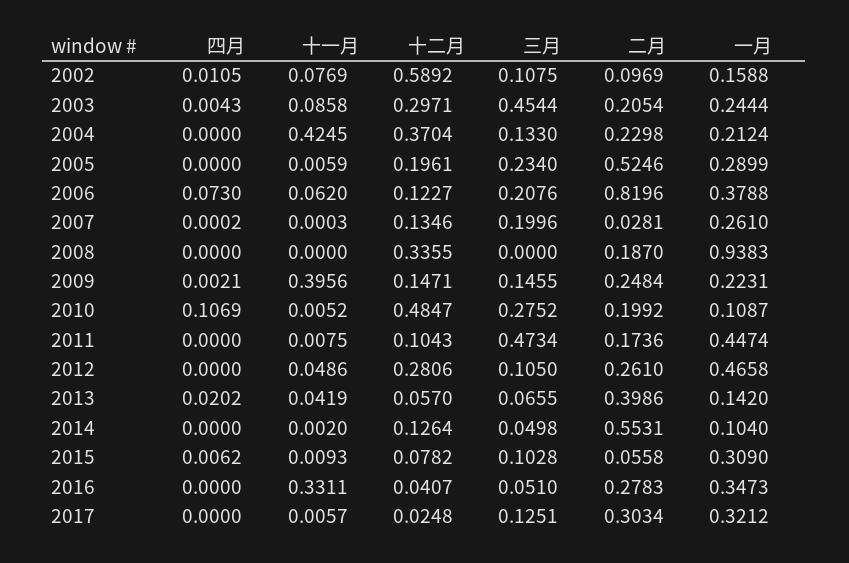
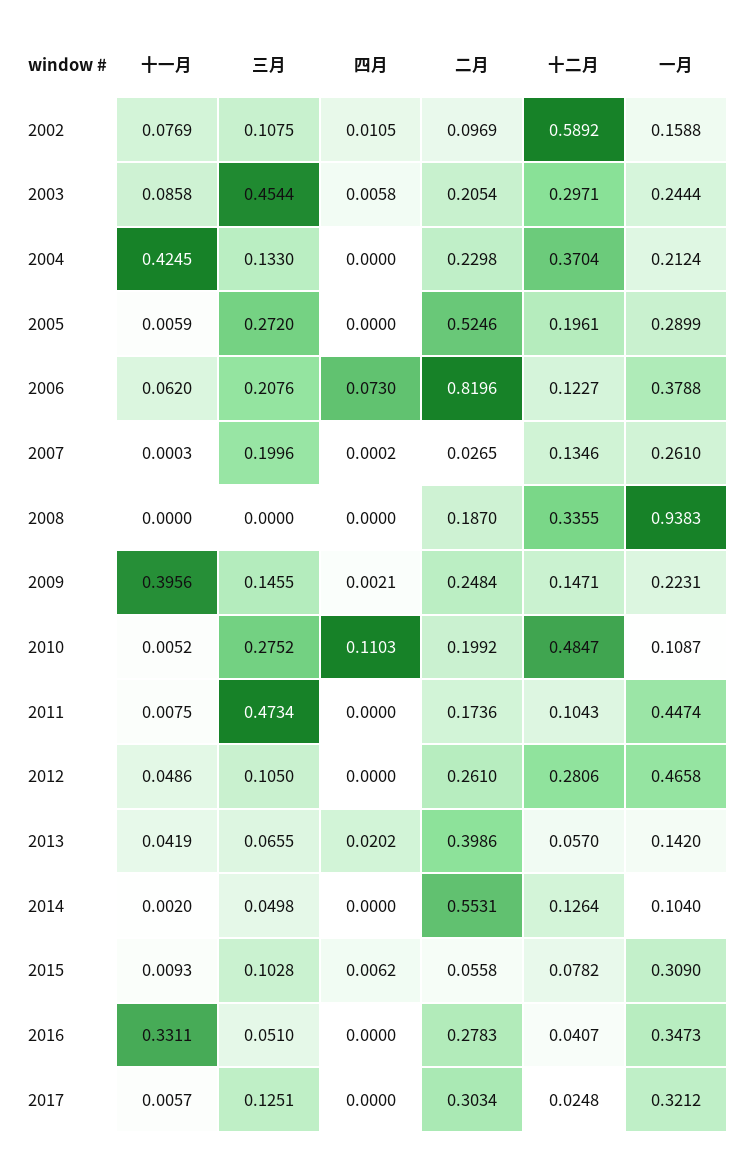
四月, 2003: 0.0043 -> 0.0058
三月, 2005: 0.234 -> 0.272
二月, 2007: 0.0281 -> 0.0265
四月, 2010: 0.1069 -> 0.1103

